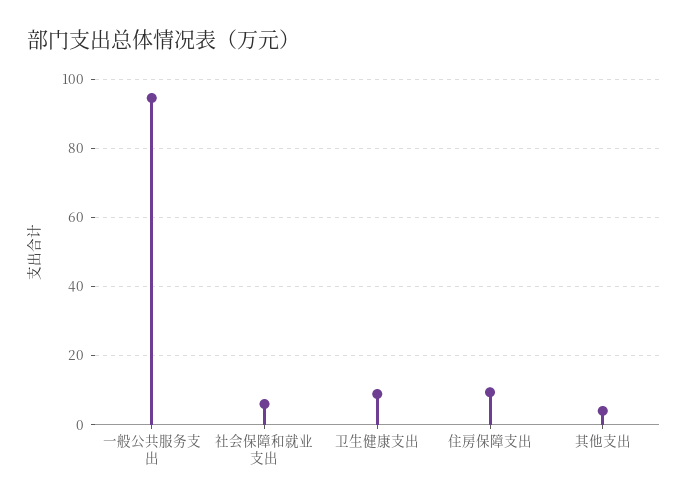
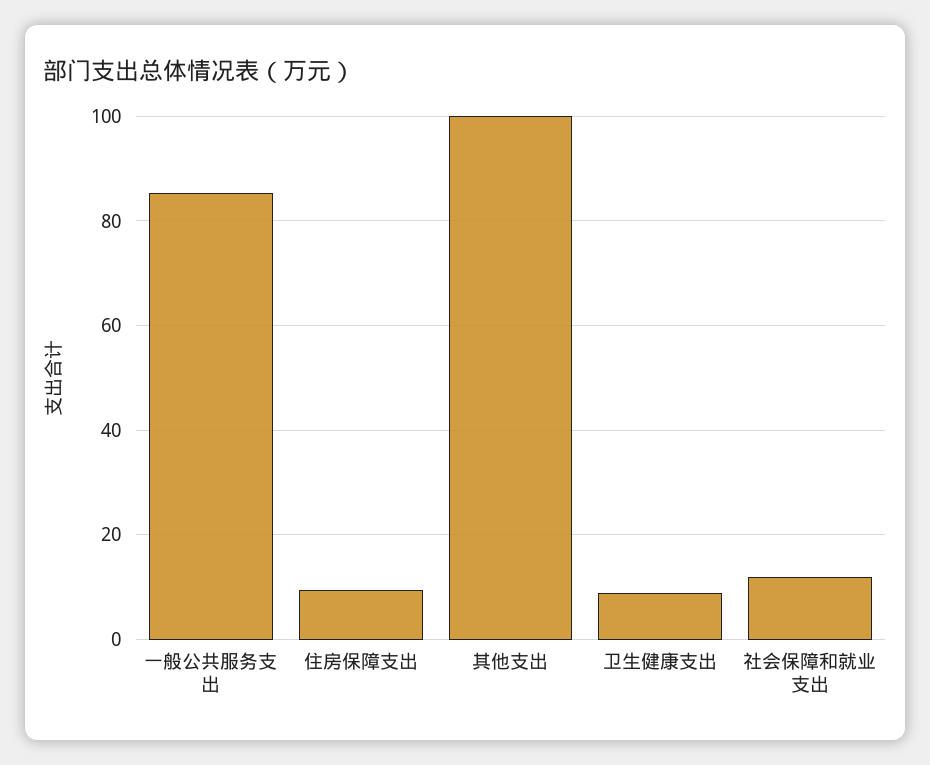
一般公共服务支出: 94 -> 86
社会保障和就业支出: 6 -> 12
其他支出: 4 -> 100

